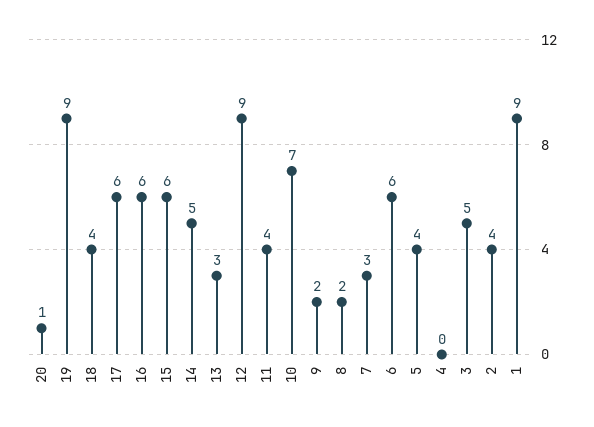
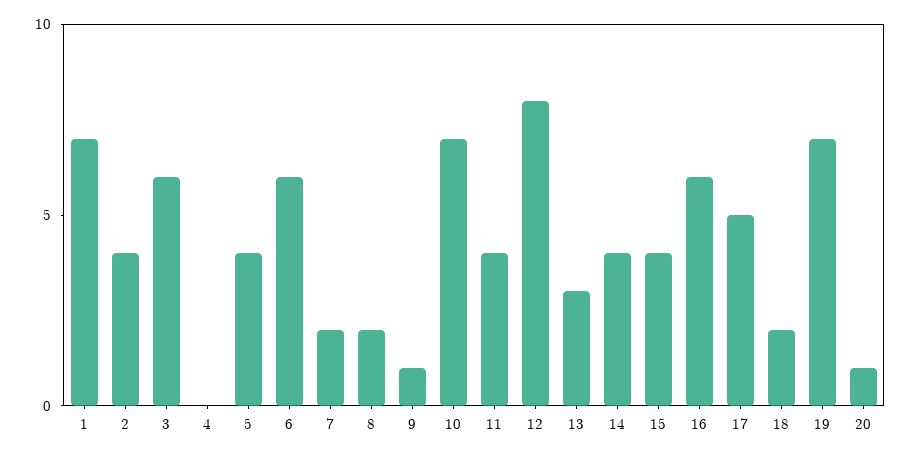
19: 9 -> 7
18: 4 -> 2
17: 6 -> 5
15: 6 -> 4
14: 5 -> 4
12: 9 -> 8
9: 2 -> 1
7: 3 -> 2
3: 5 -> 6
1: 9 -> 7

